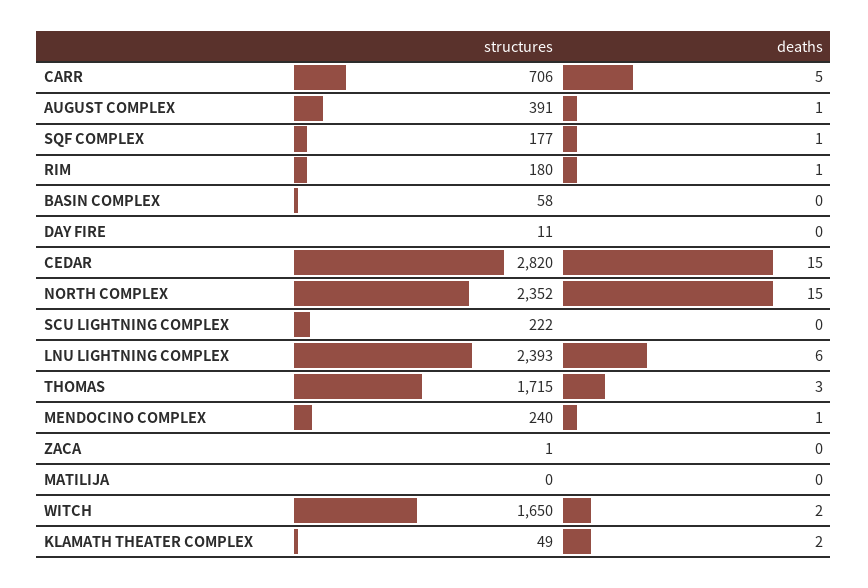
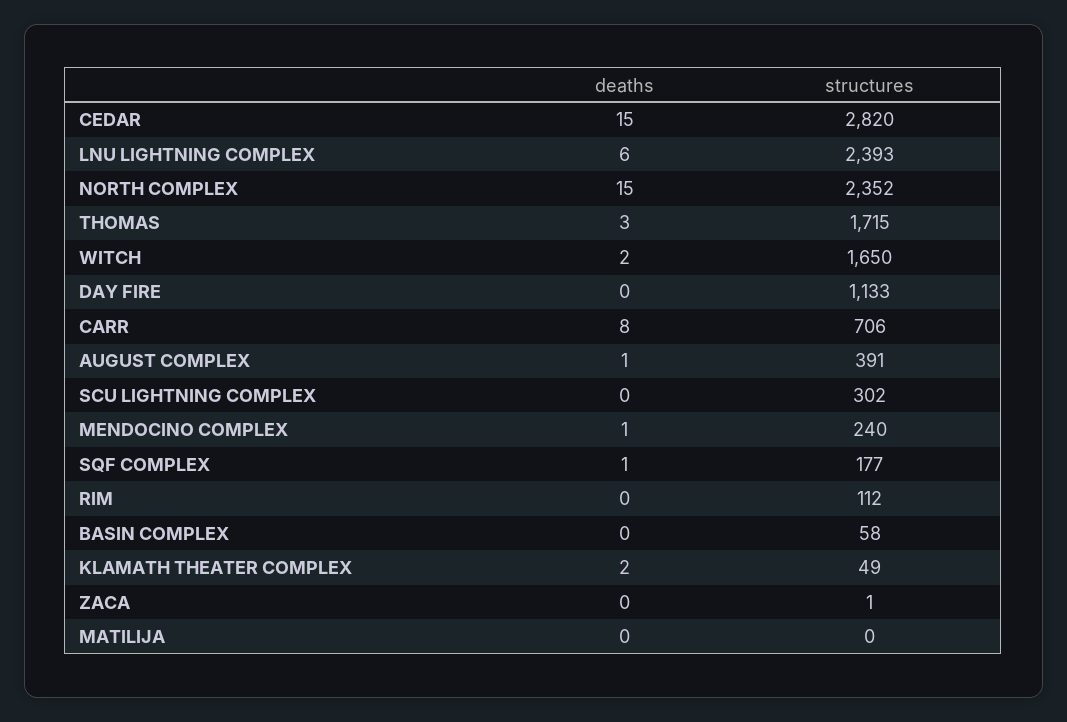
deaths, CARR: 5 -> 8
structures, RIM: 180 -> 112
deaths, RIM: 1 -> 0
structures, DAY FIRE: 11 -> 1133
structures, SCU LIGHTNING COMPLEX: 222 -> 302

